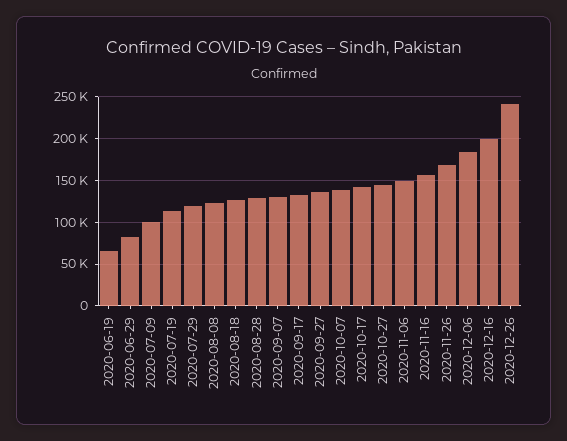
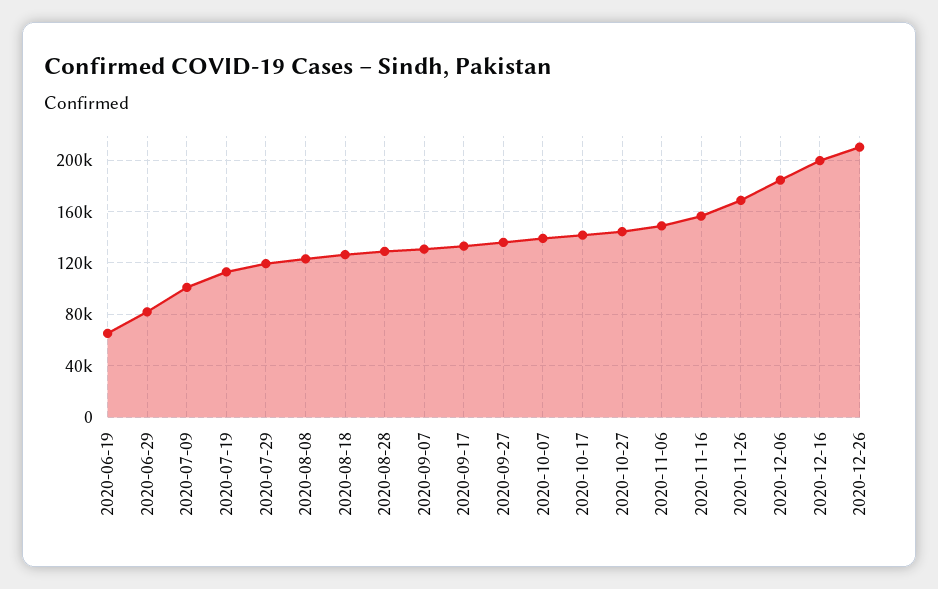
2020-12-26: 240000 -> 210000

